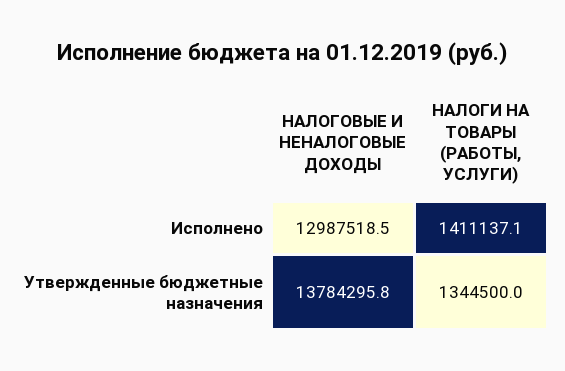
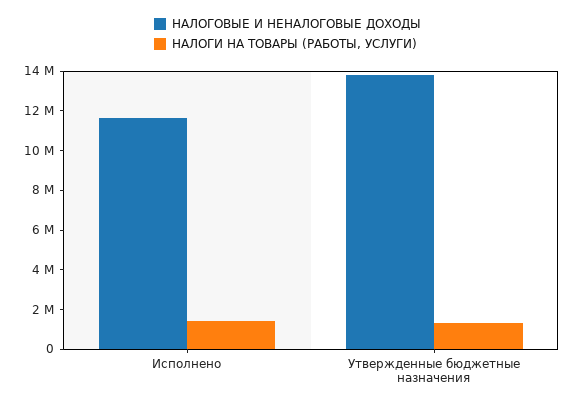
НАЛОГОВЫЕ И НЕНАЛОГОВЫЕ ДОХОДЫ, Исполнено: 12987518.5 -> 11500000

